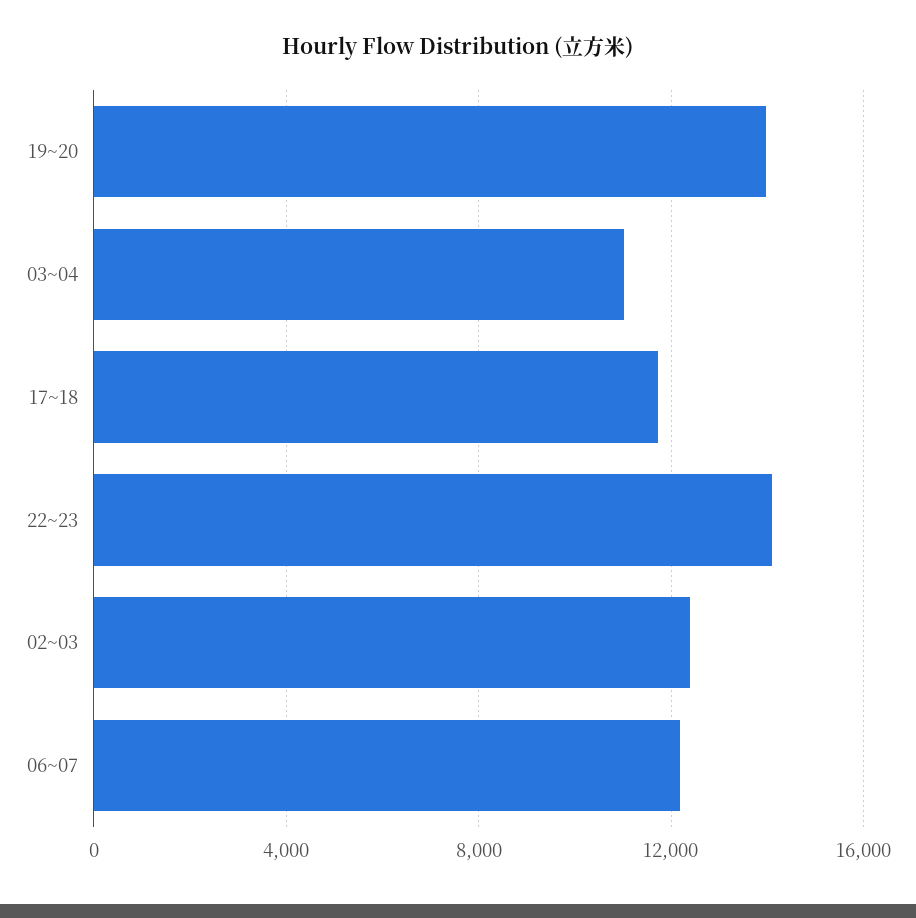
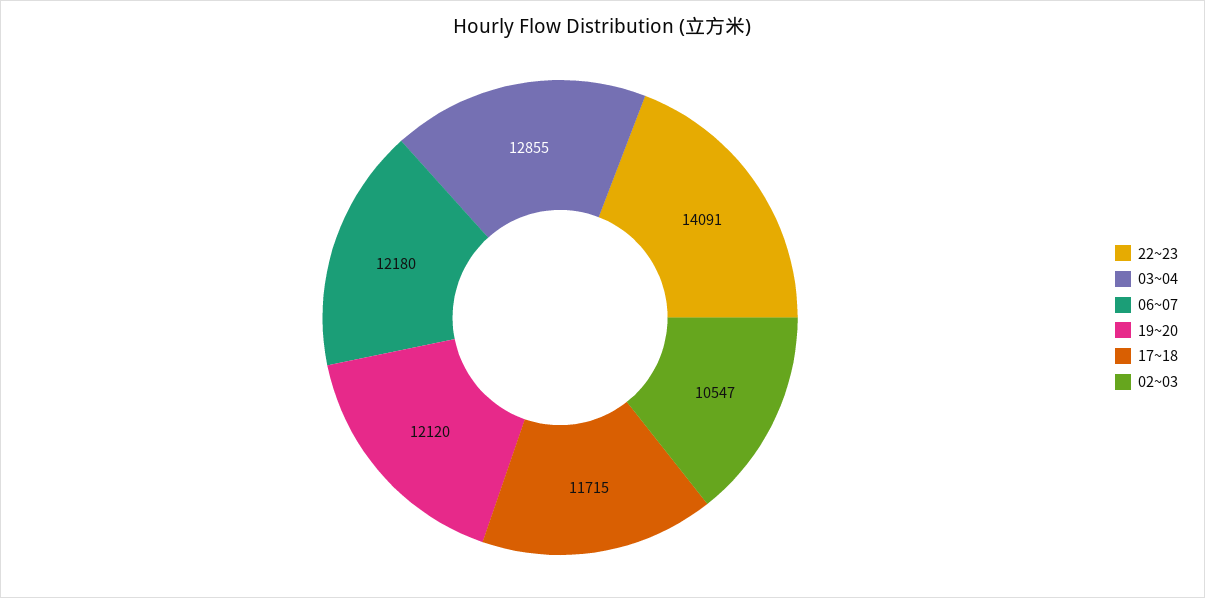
19~20: 14000 -> 12120
03~04: 11000 -> 12855
02~03: 12500 -> 10547

